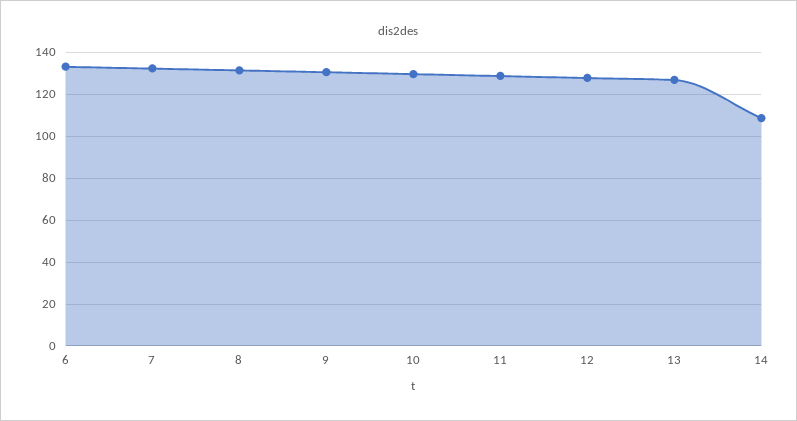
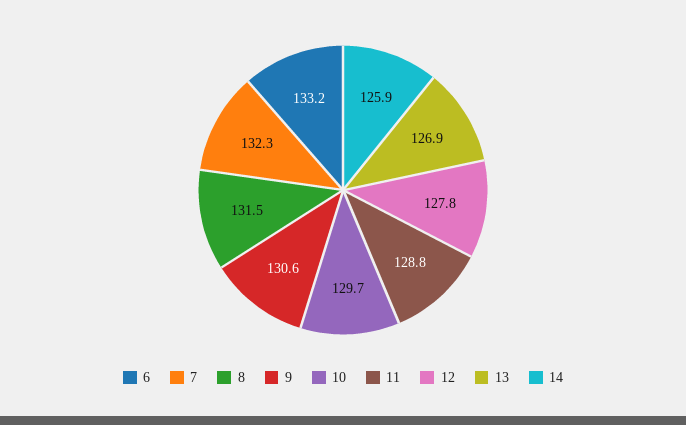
14: 110 -> 125.9

